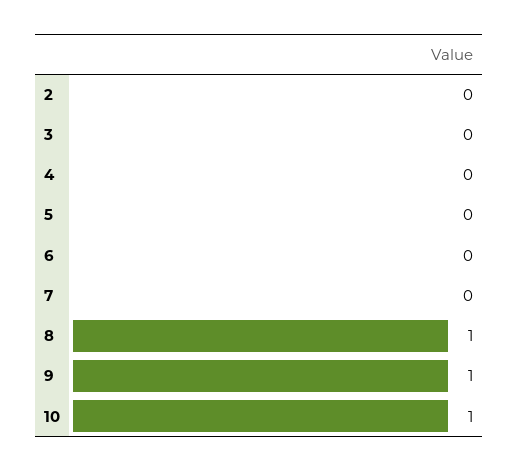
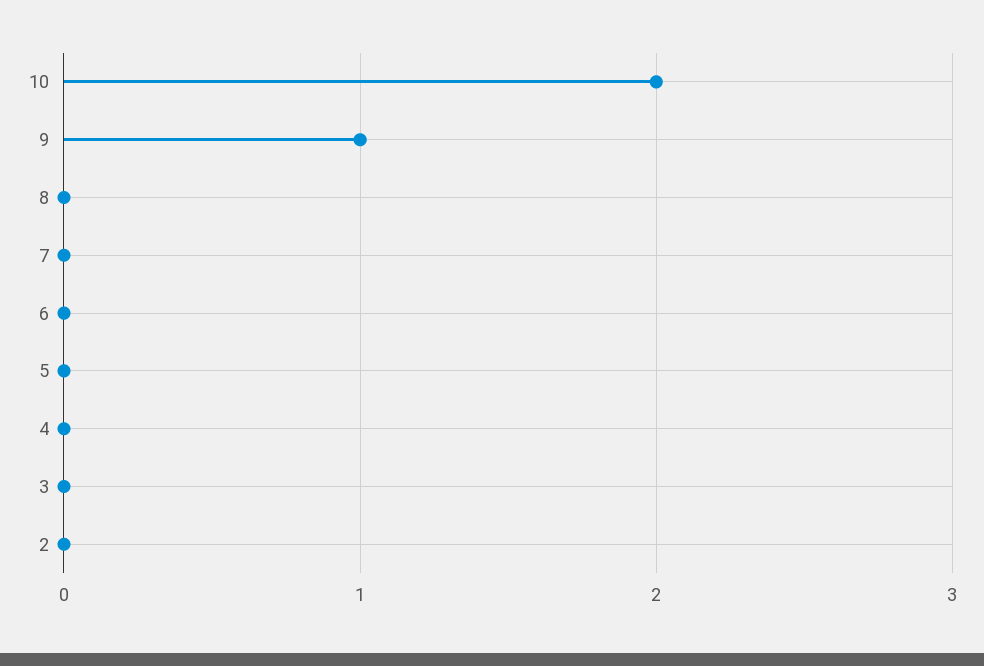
8: 1 -> 0
10: 1 -> 2

